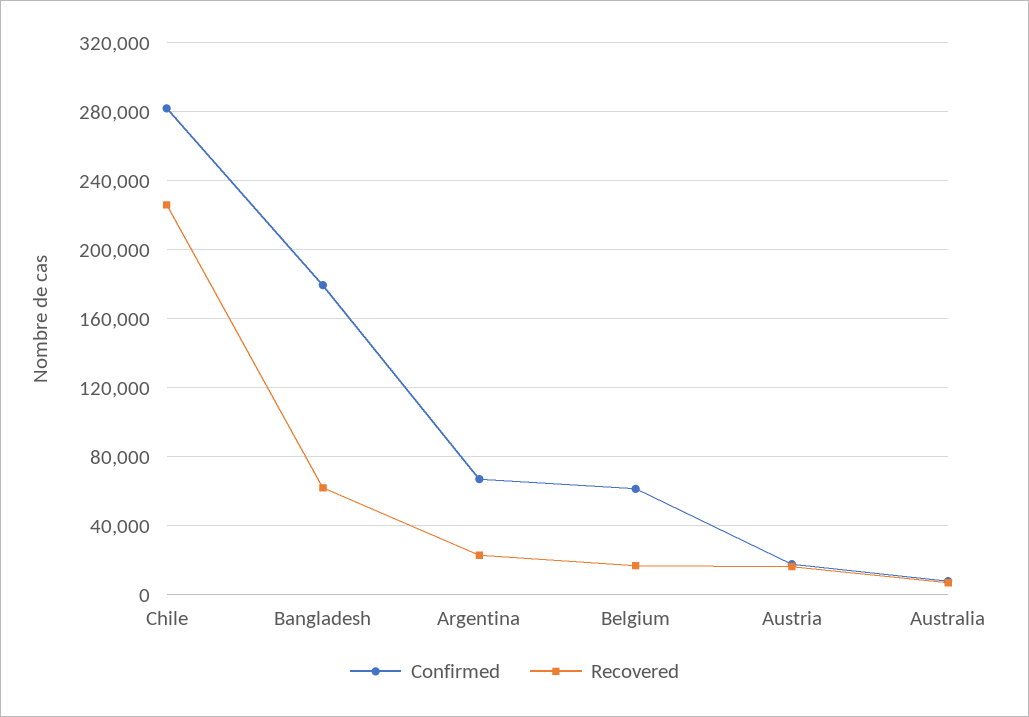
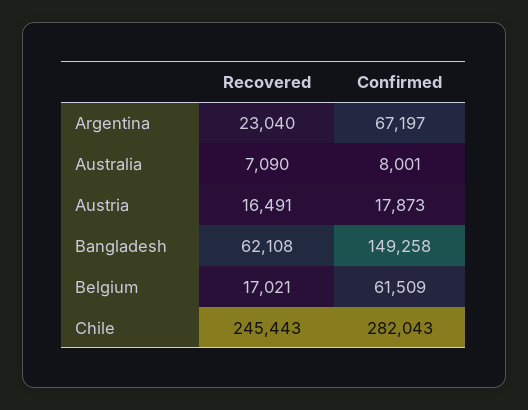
Recovered, Chile: 225000 -> 245443
Confirmed, Bangladesh: 180000 -> 149258

